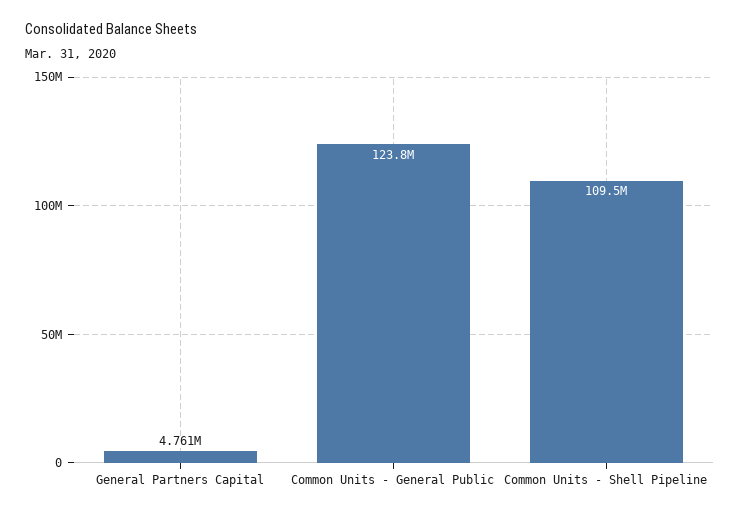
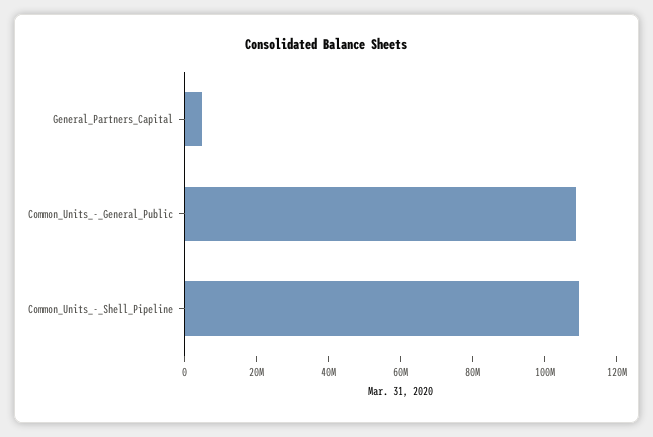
Common Units - General Public: 123800000 -> 110000000

